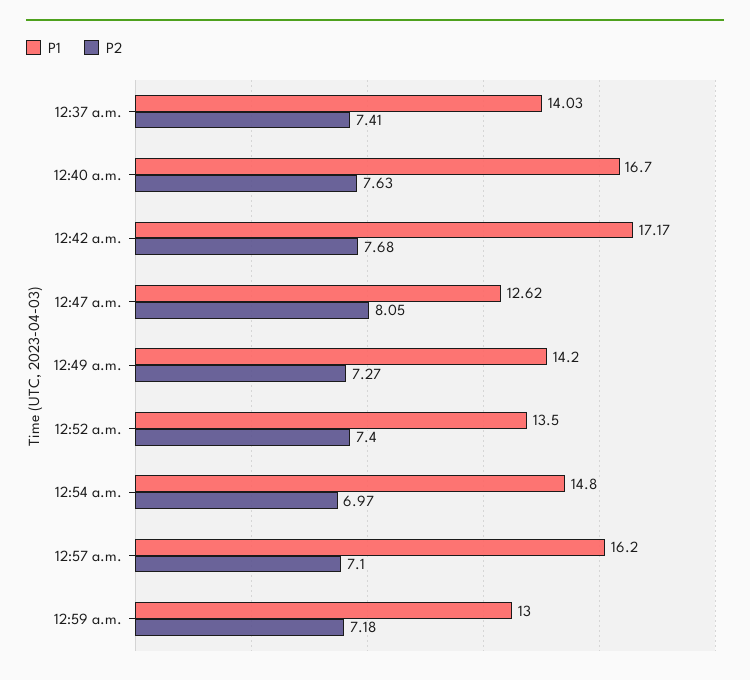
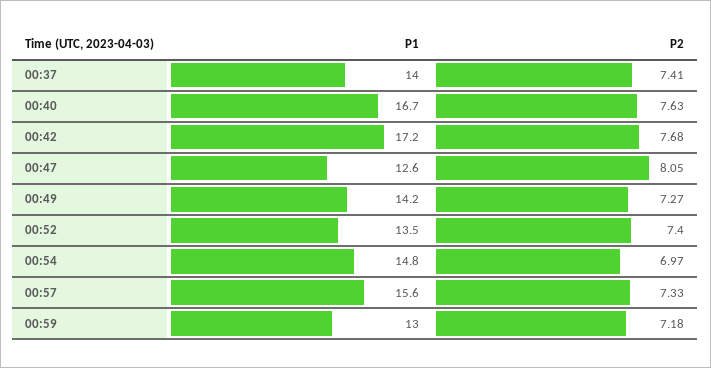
P1, 12:57 a.m.: 16.2 -> 15.6
P2, 12:57 a.m.: 7.1 -> 7.33

